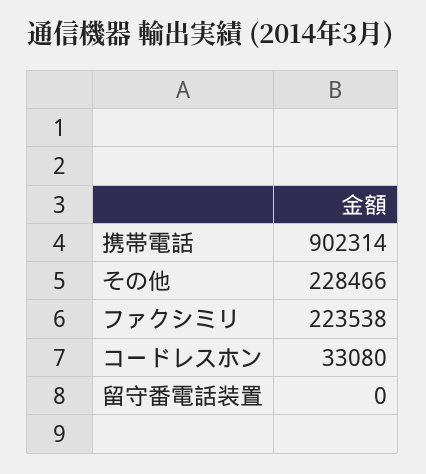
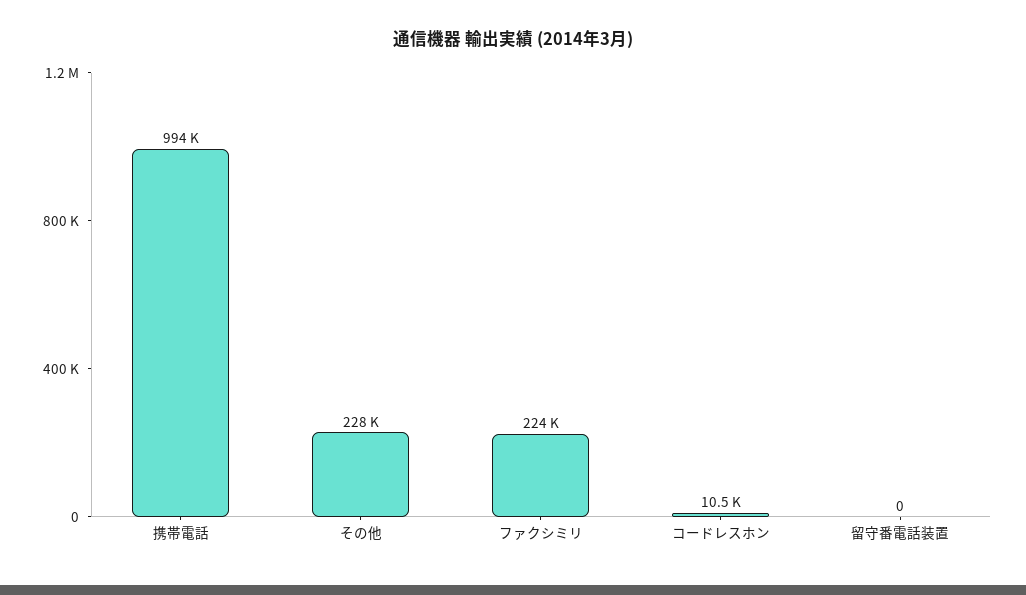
携帯電話: 902314 -> 994000
コードレスホン: 33080 -> 10500

